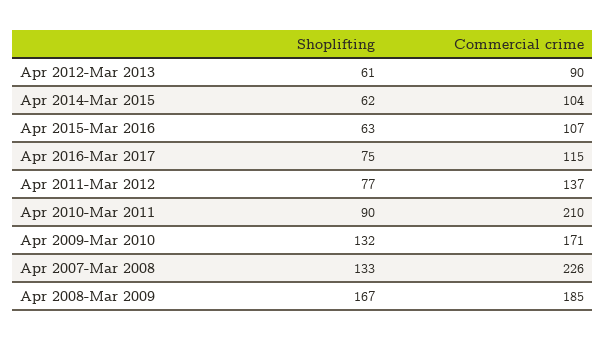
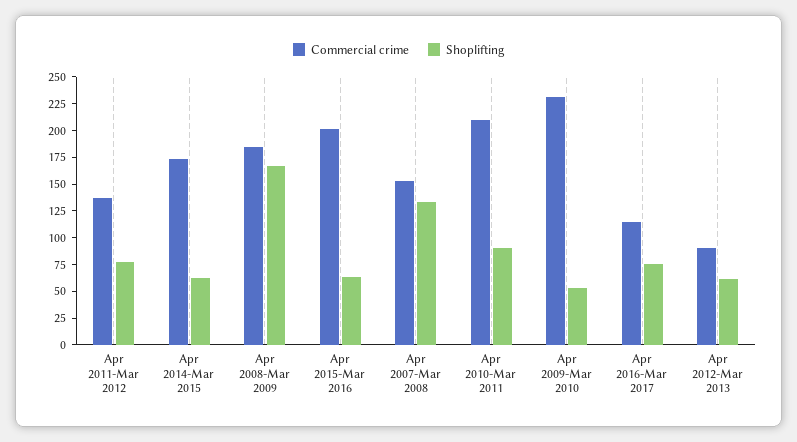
Commercial crime, Apr 2014-Mar 2015: 104 -> 175
Commercial crime, Apr 2015-Mar 2016: 107 -> 200
Shoplifting, Apr 2009-Mar 2010: 132 -> 50
Commercial crime, Apr 2009-Mar 2010: 171 -> 225
Commercial crime, Apr 2007-Mar 2008: 226 -> 150

